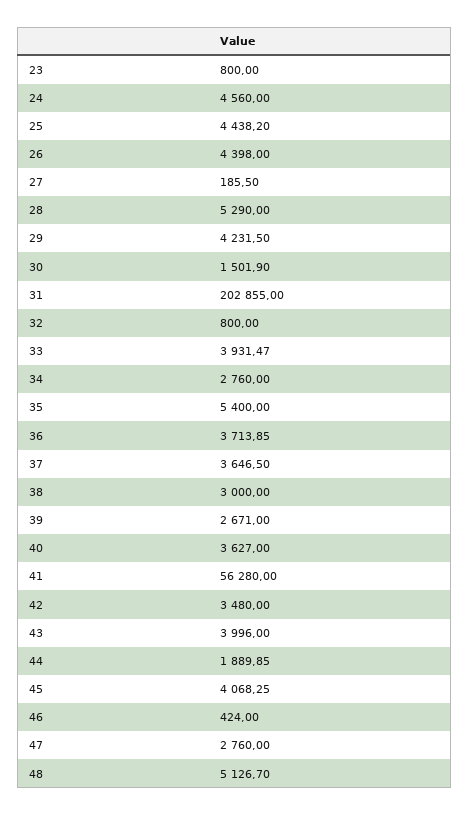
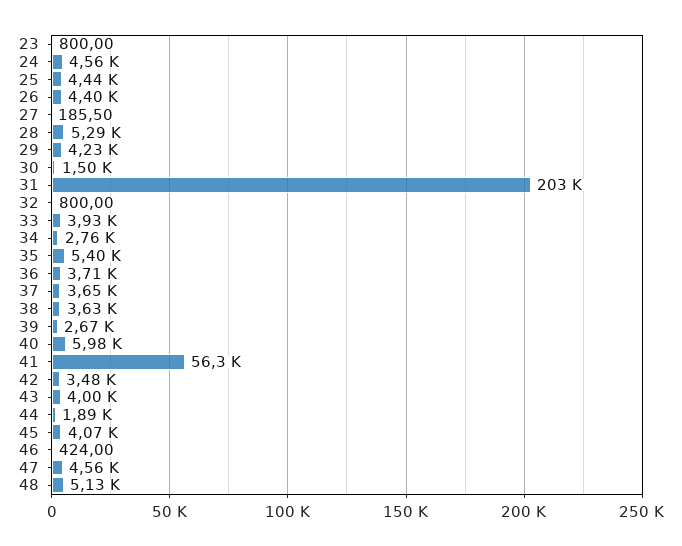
38: 3000 -> 3630
40: 3627 -> 5980
47: 2760 -> 4560

